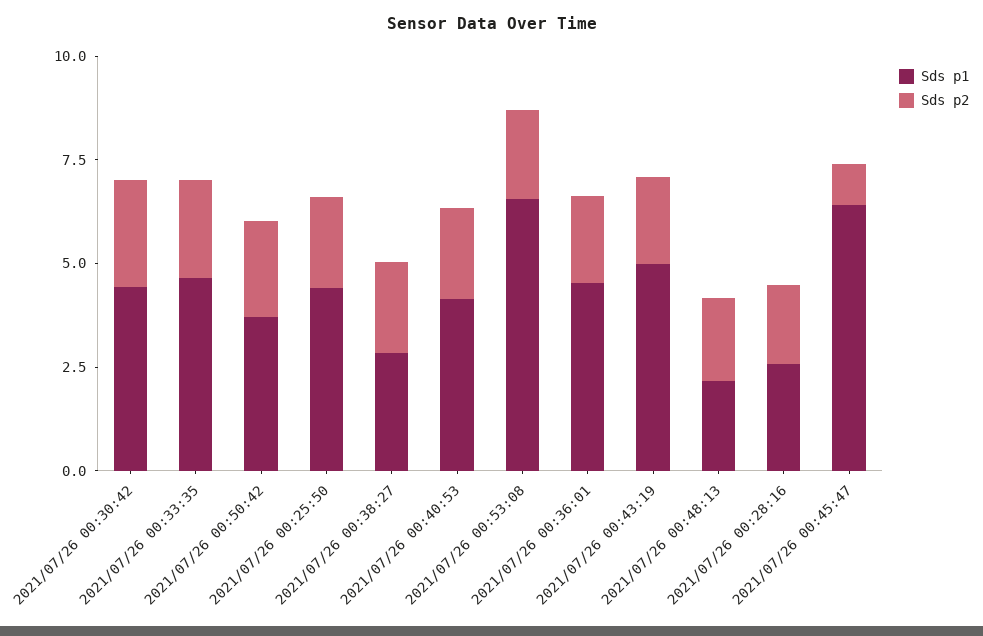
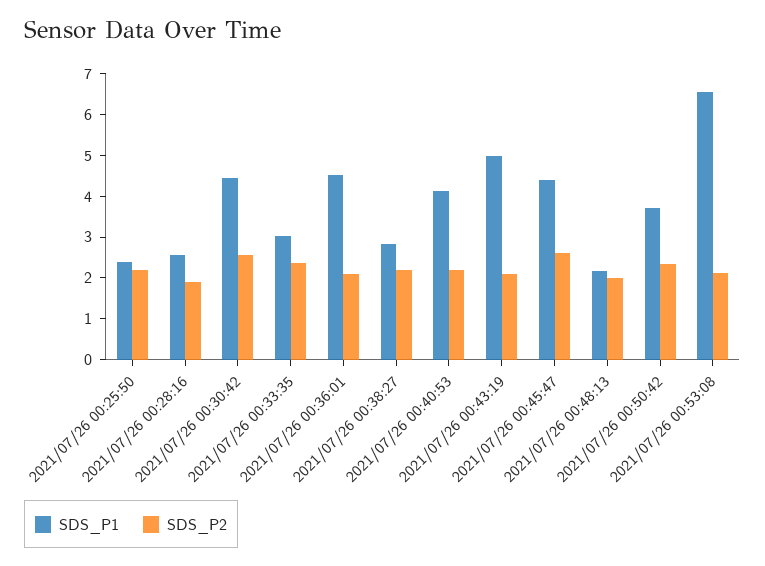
Sds p1, 2021/07/26 00:33:35: 4.5 -> 3
Sds p1, 2021/07/26 00:25:50: 4.5 -> 2.4
Sds p1, 2021/07/26 00:45:47: 6.5 -> 4.4
Sds p2, 2021/07/26 00:45:47: 1 -> 2.6

